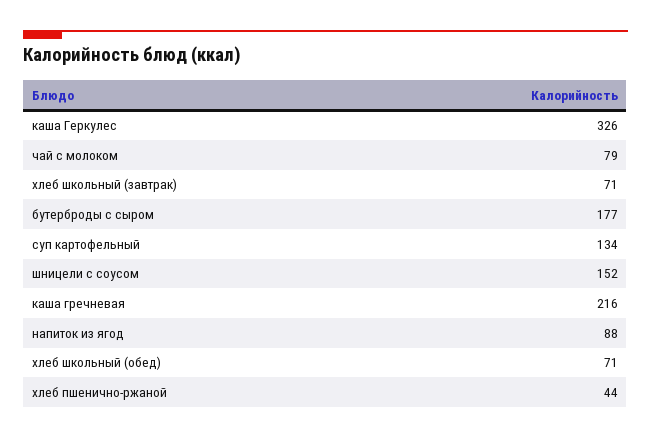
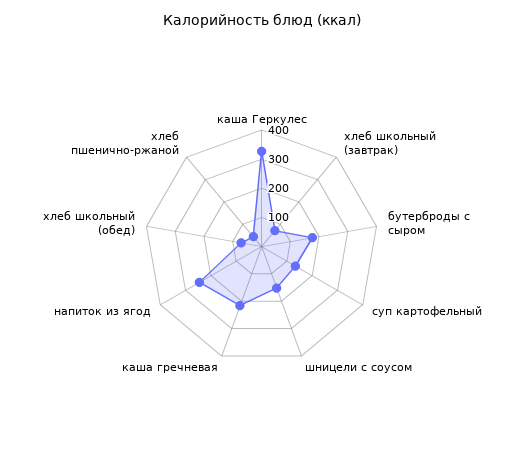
чай с молоком: 79 -> none
напиток из ягод: 88 -> 250

